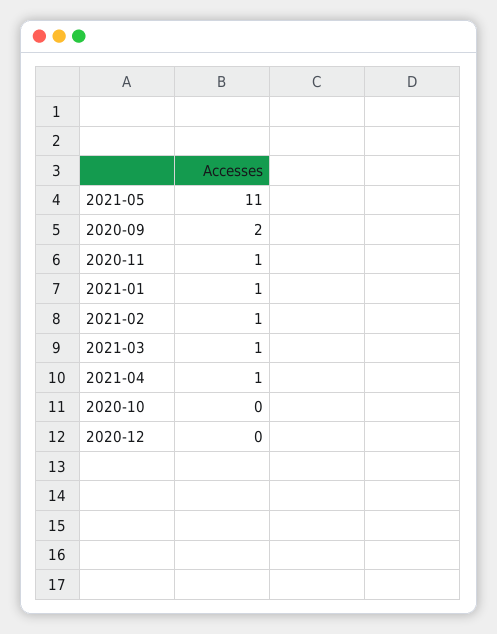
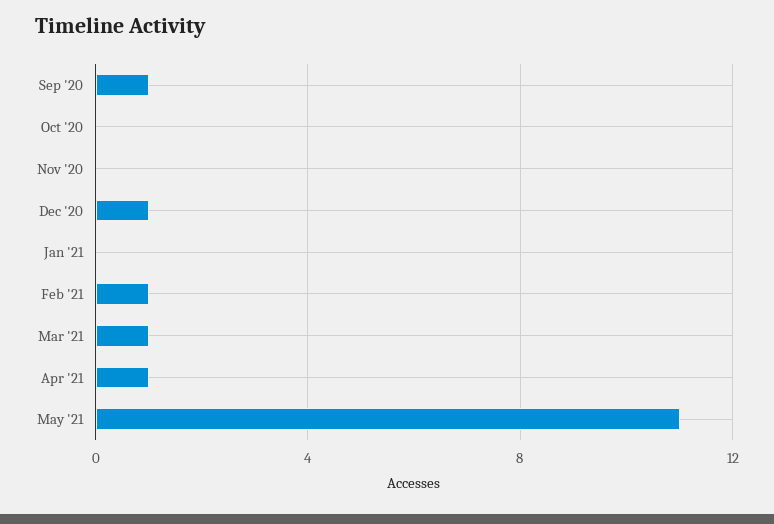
2020-09: 2 -> 1
2020-11: 1 -> 0
2021-01: 1 -> 0
2020-12: 0 -> 1

